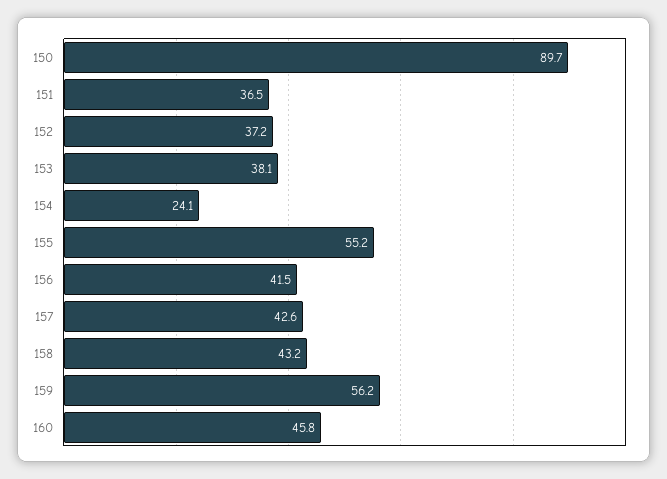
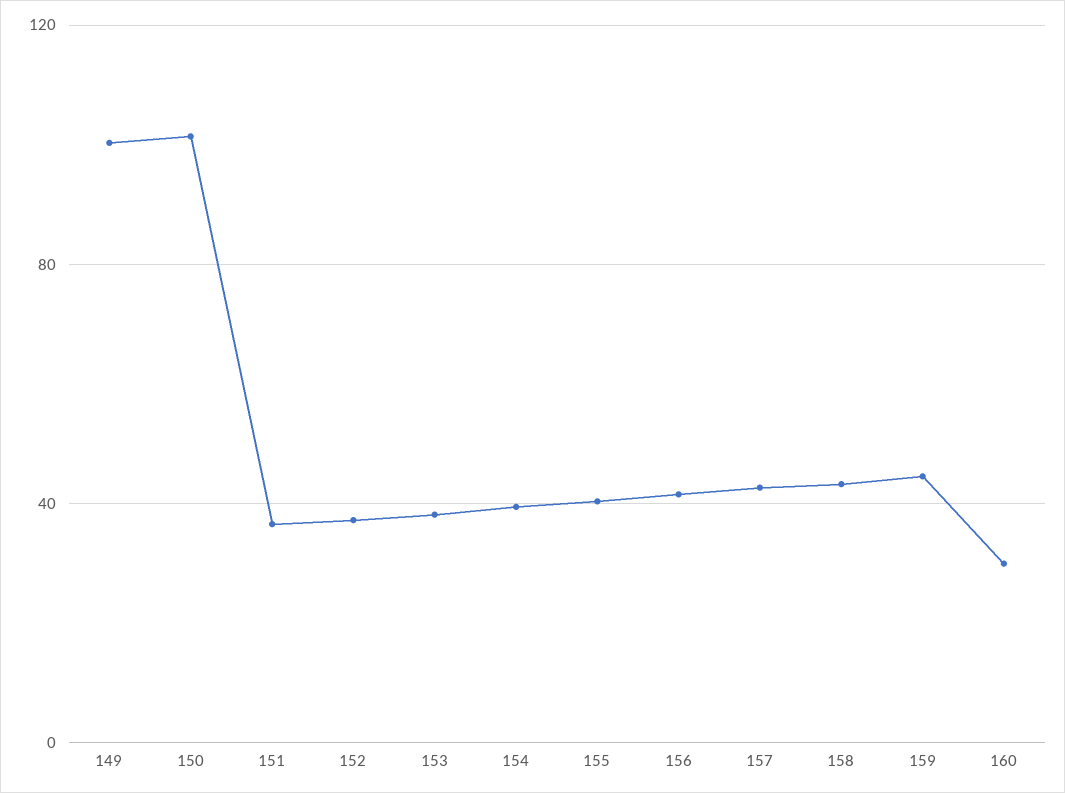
150: 89.7 -> 100
154: 24.1 -> 40
155: 55.2 -> 40
159: 56.2 -> 45
160: 45.8 -> 30
149: none -> 100

